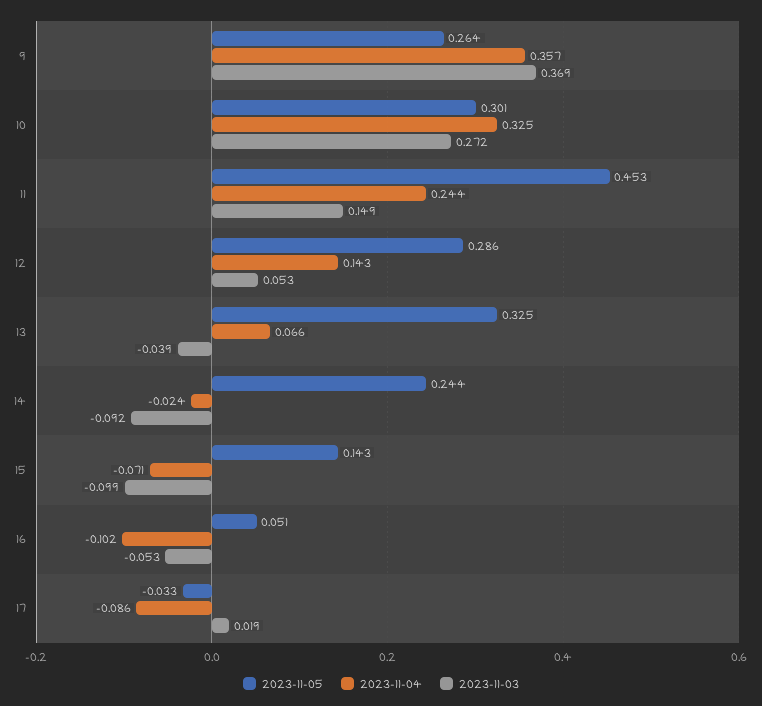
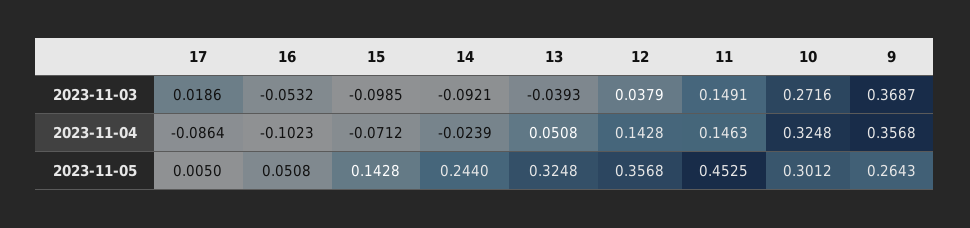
2023-11-04, 11: 0.244 -> 0.1463
2023-11-05, 12: 0.286 -> 0.3568
2023-11-03, 12: 0.053 -> 0.0379
2023-11-04, 13: 0.066 -> 0.0508
2023-11-05, 17: -0.033 -> 0.005

